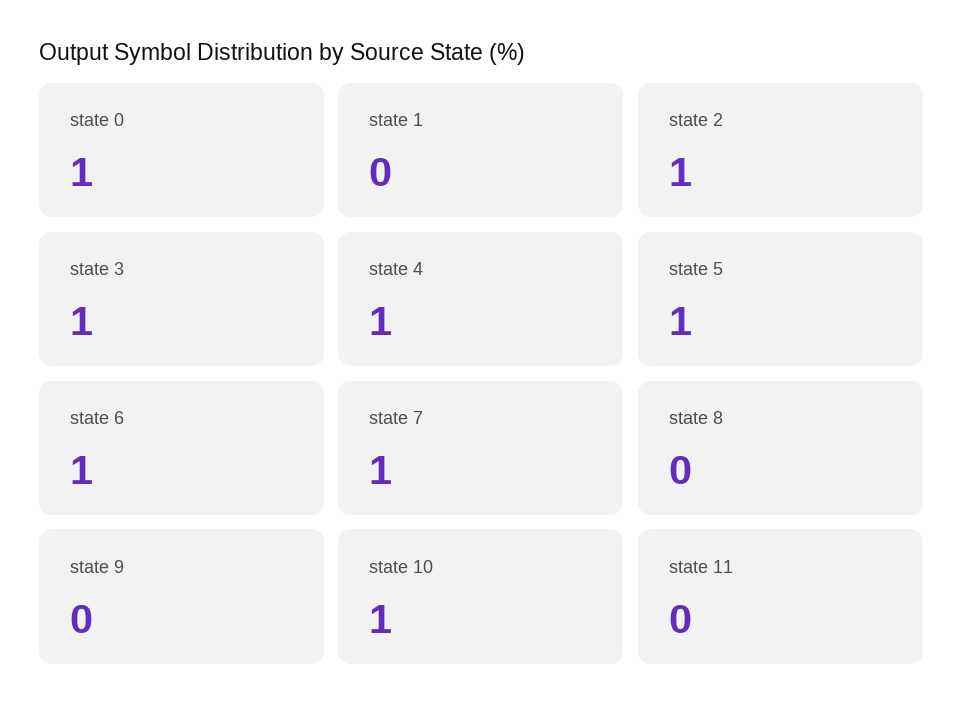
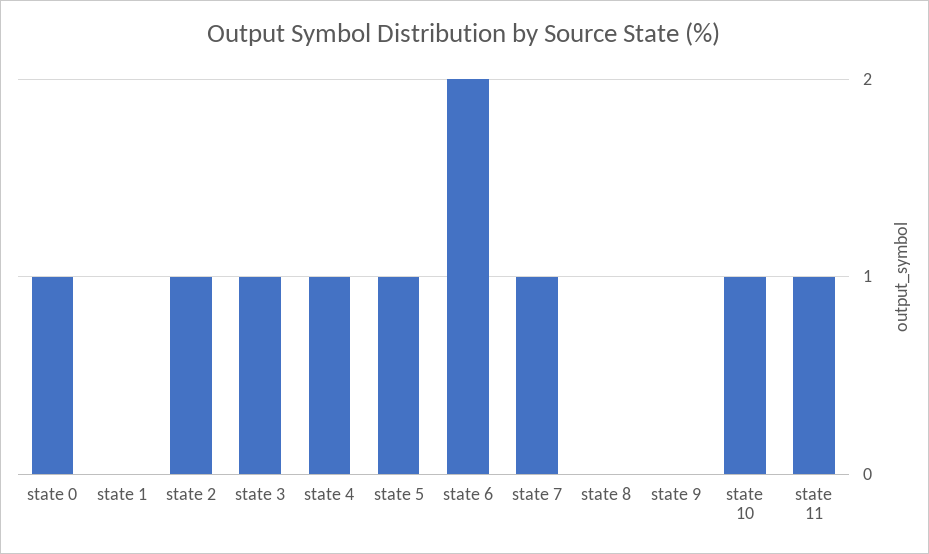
state 6: 1 -> 2
state 11: 0 -> 1

